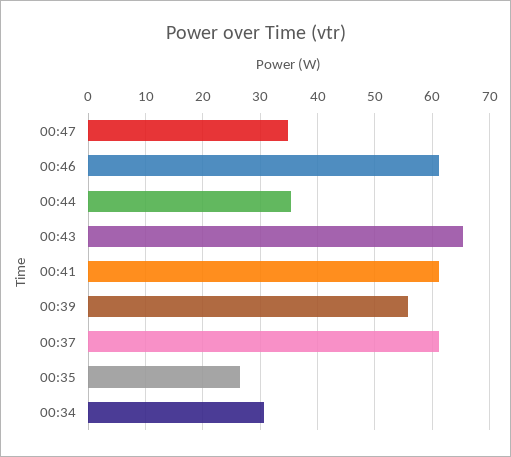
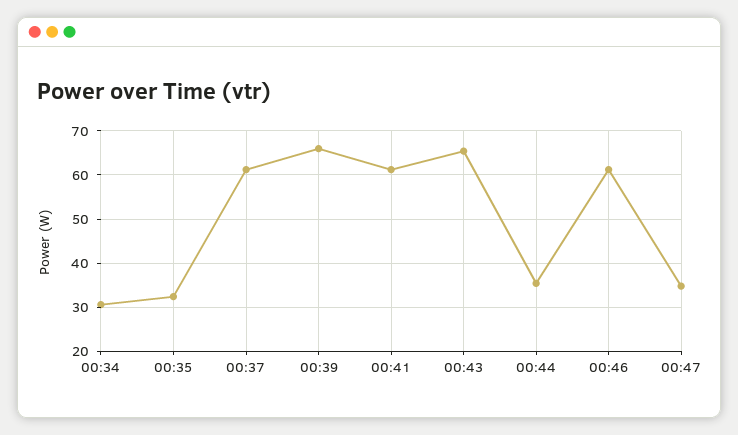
00:39: 56 -> 66
00:35: 26 -> 32

